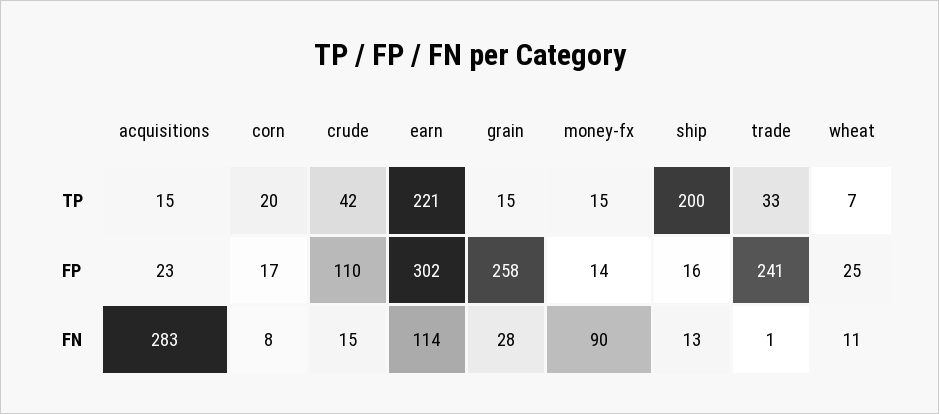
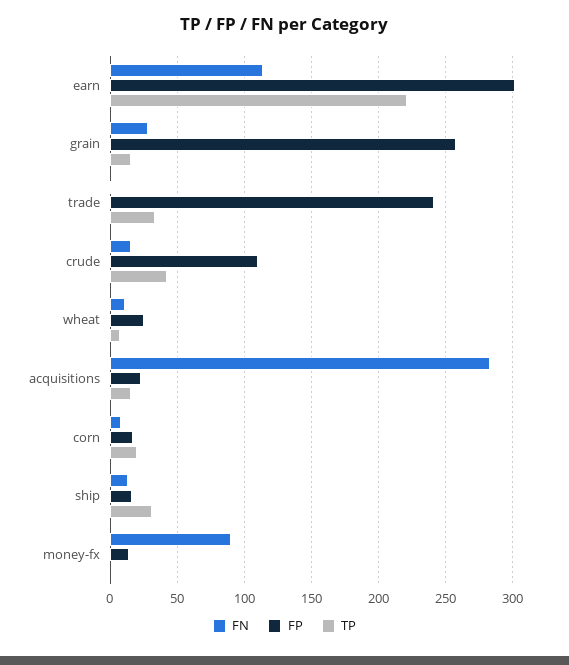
TP, money-fx: 15 -> 0
TP, ship: 200 -> 30

